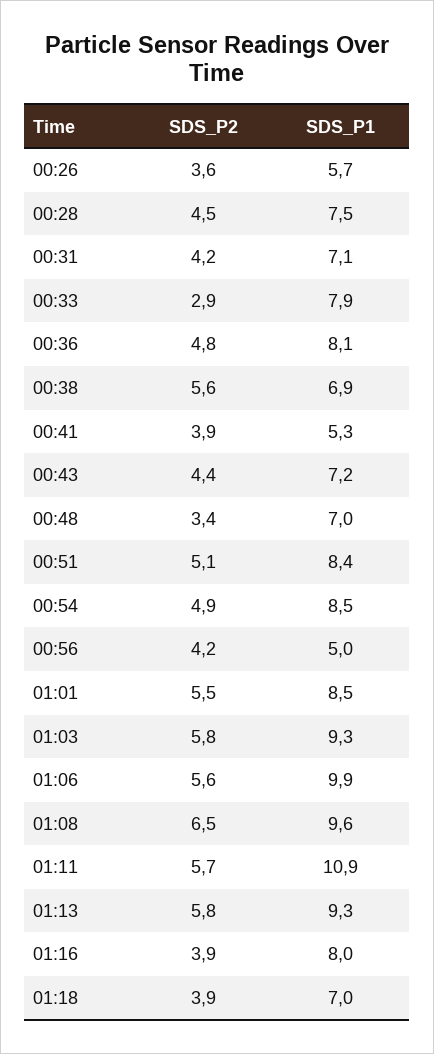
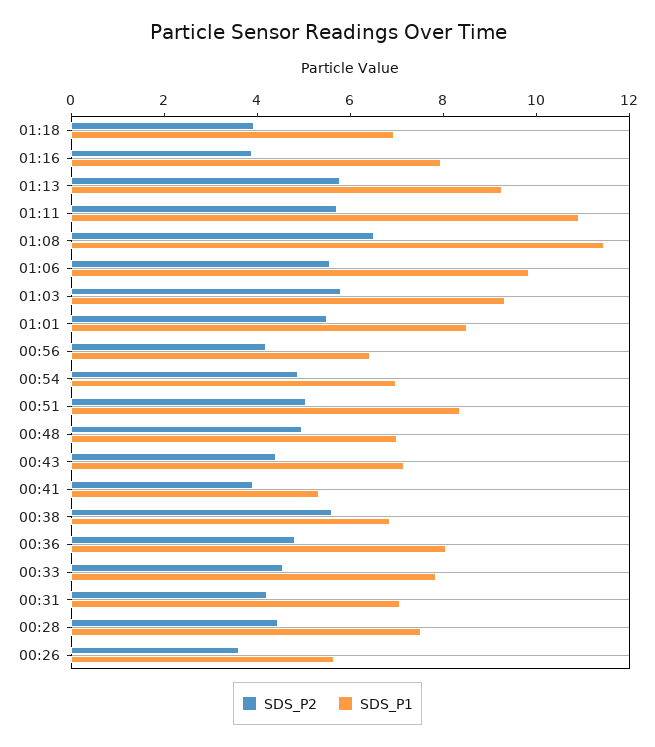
SDS_P2, 00:33: 2.9 -> 4.5
SDS_P2, 00:48: 3.4 -> 5
SDS_P1, 00:54: 8.5 -> 7
SDS_P1, 00:56: 5 -> 6.5
SDS_P1, 01:08: 9.6 -> 11.5

